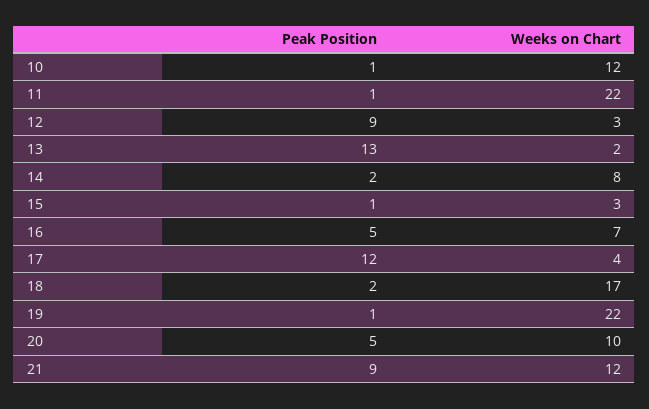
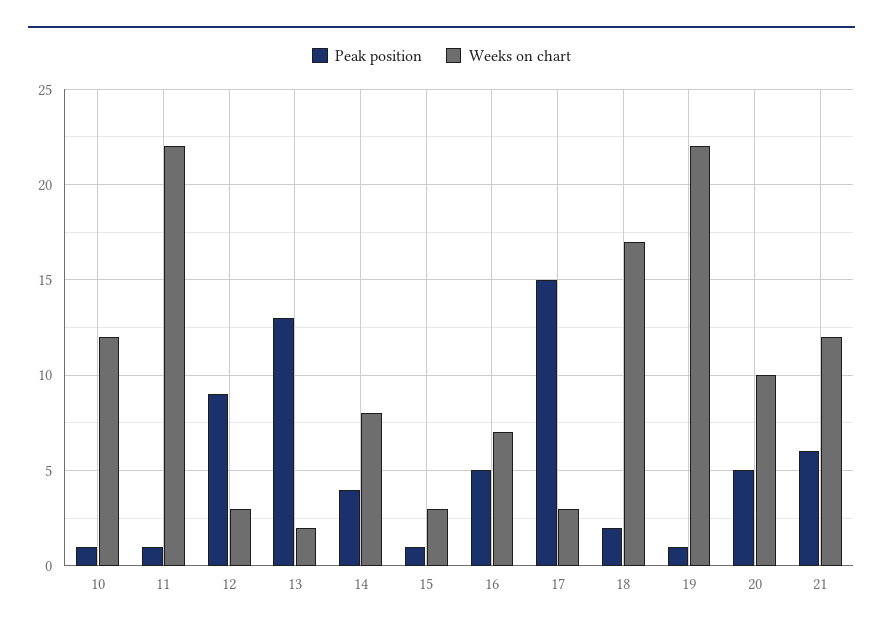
Peak Position, 14: 2 -> 4
Peak Position, 17: 12 -> 15
Weeks on Chart, 17: 4 -> 3
Peak Position, 21: 9 -> 6

